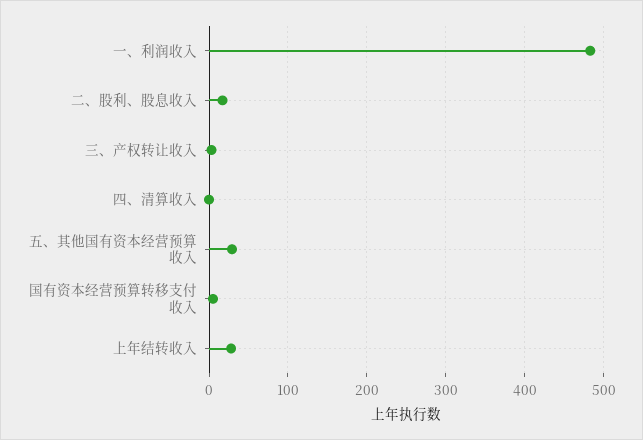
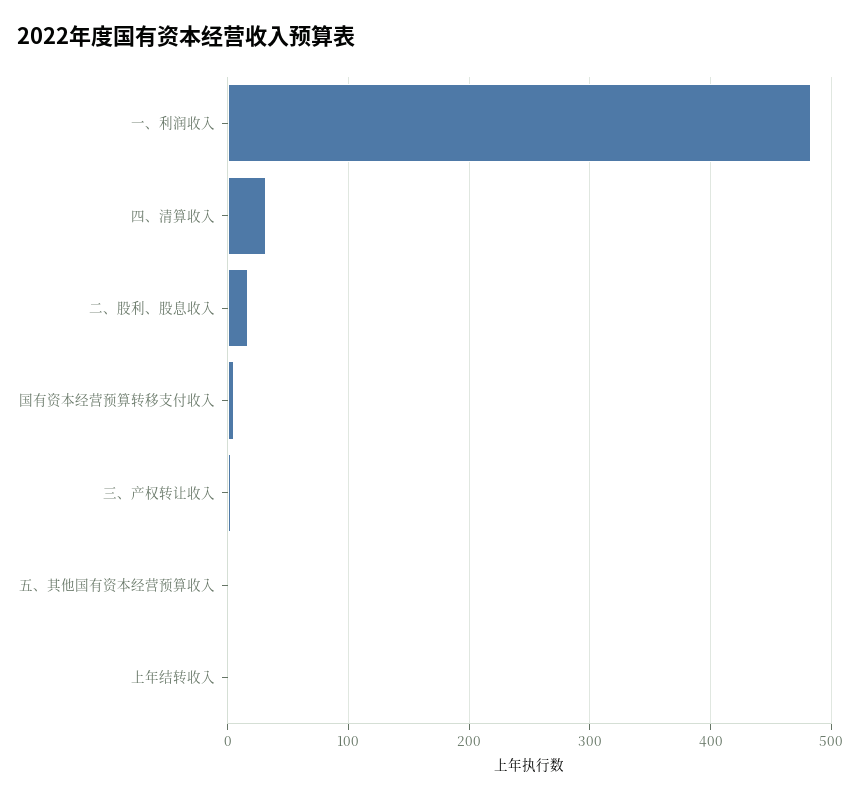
四、清算收入: 0 -> 30
五、其他国有资本经营预算收入: 30 -> 0
上年结转收入: 30 -> 0

